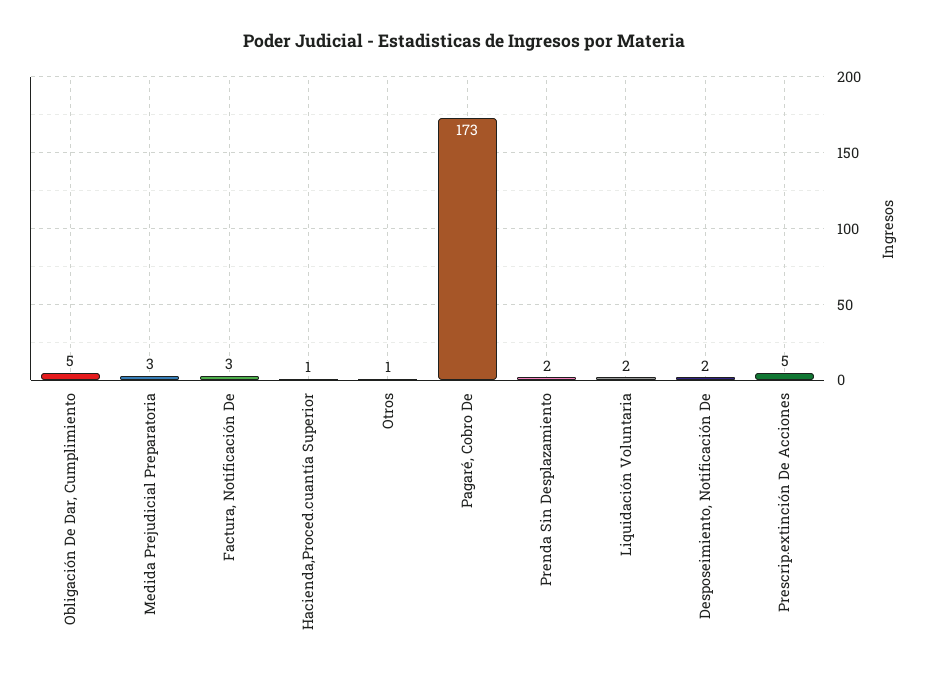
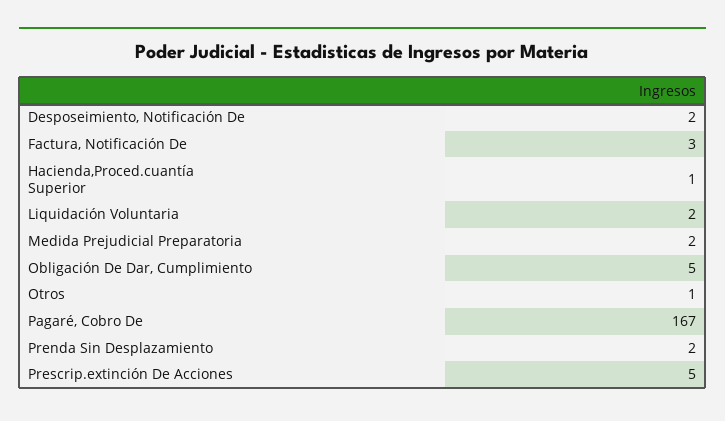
Medida Prejudicial Preparatoria: 3 -> 2
Pagaré, Cobro De: 173 -> 167

